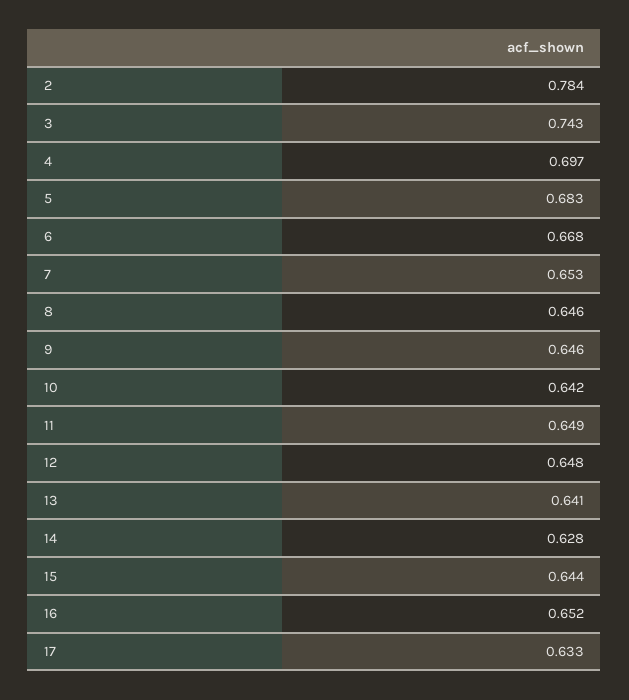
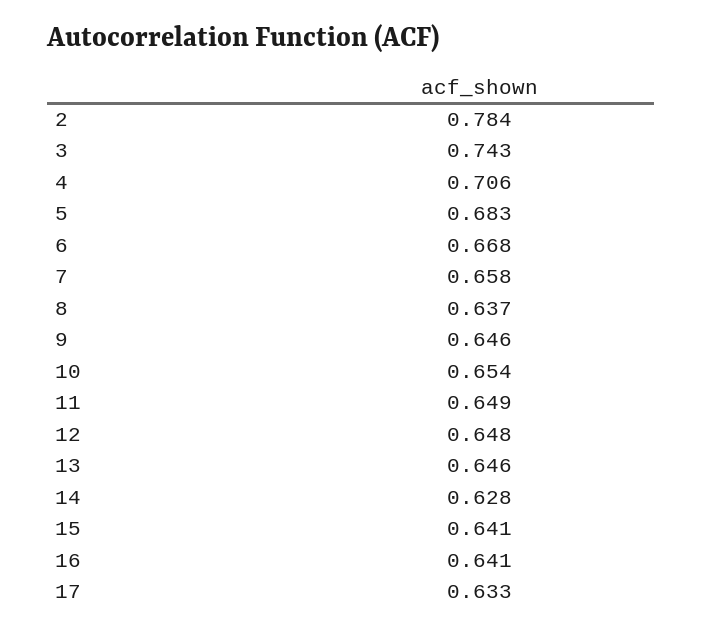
4: 0.697 -> 0.706
7: 0.653 -> 0.658
8: 0.646 -> 0.637
10: 0.642 -> 0.654
13: 0.641 -> 0.646
15: 0.644 -> 0.641
16: 0.652 -> 0.641

